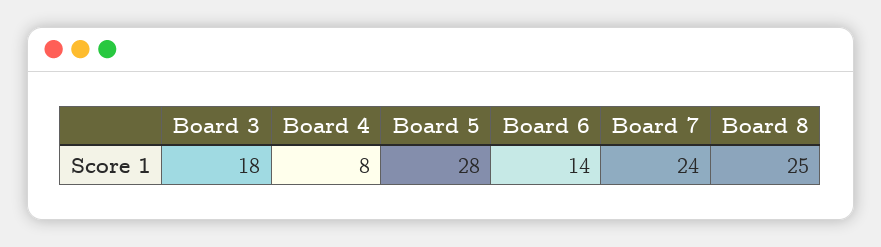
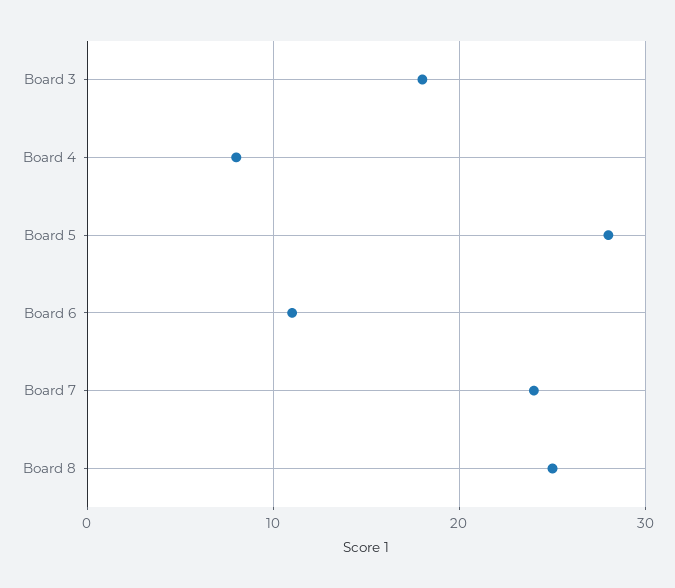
Board 6: 14 -> 11

